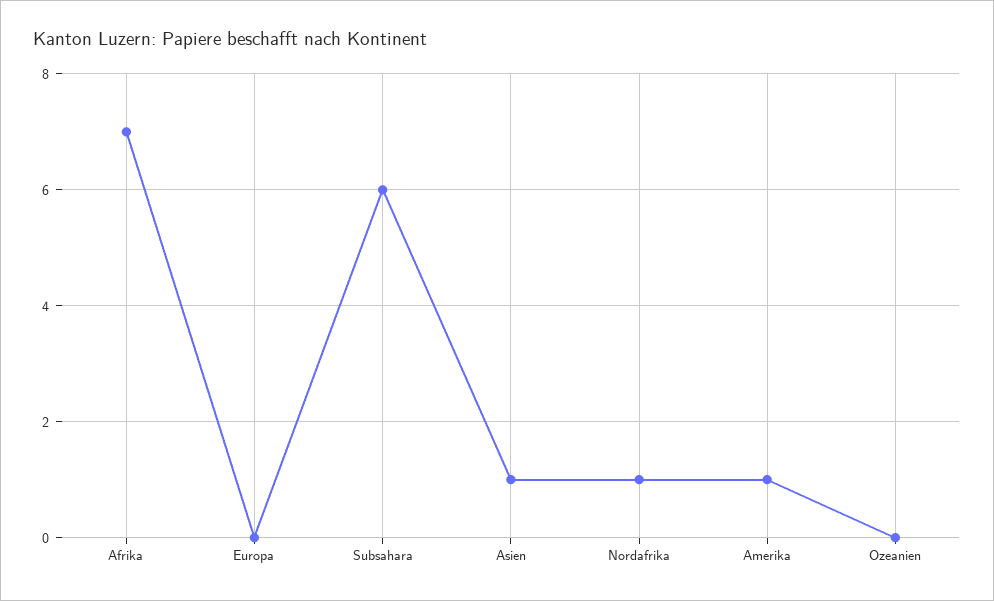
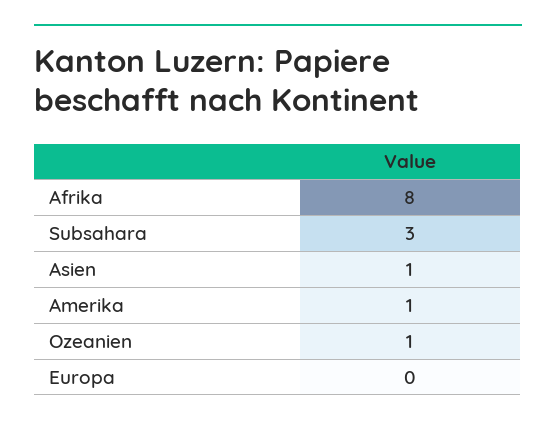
Afrika: 7 -> 8
Subsahara: 6 -> 3
Nordafrika: 1 -> none
Ozeanien: 0 -> 1

